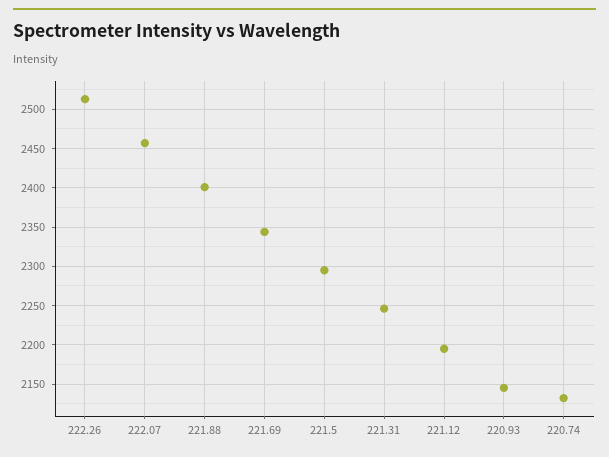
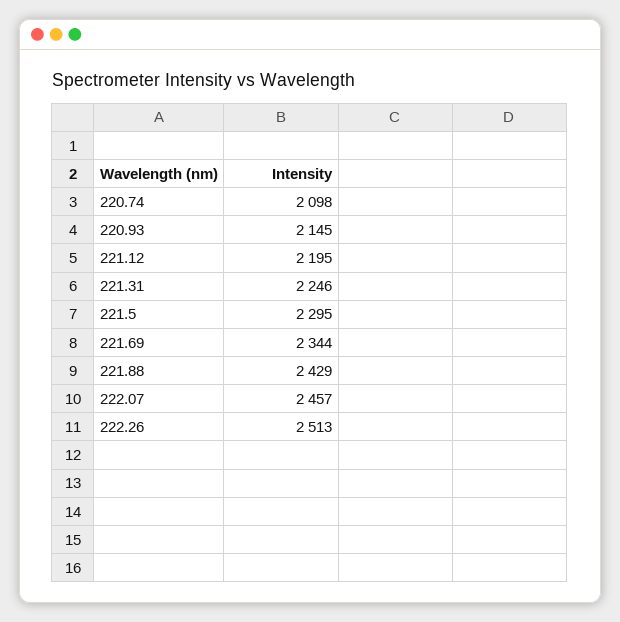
221.88: 2400 -> 2429
220.74: 2130 -> 2098

